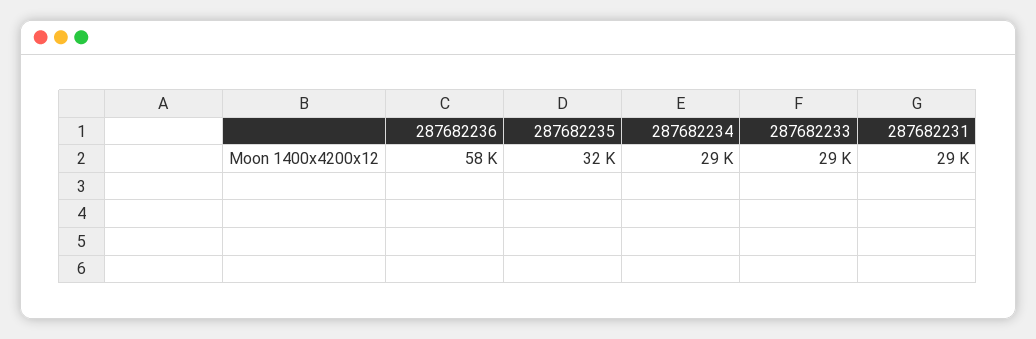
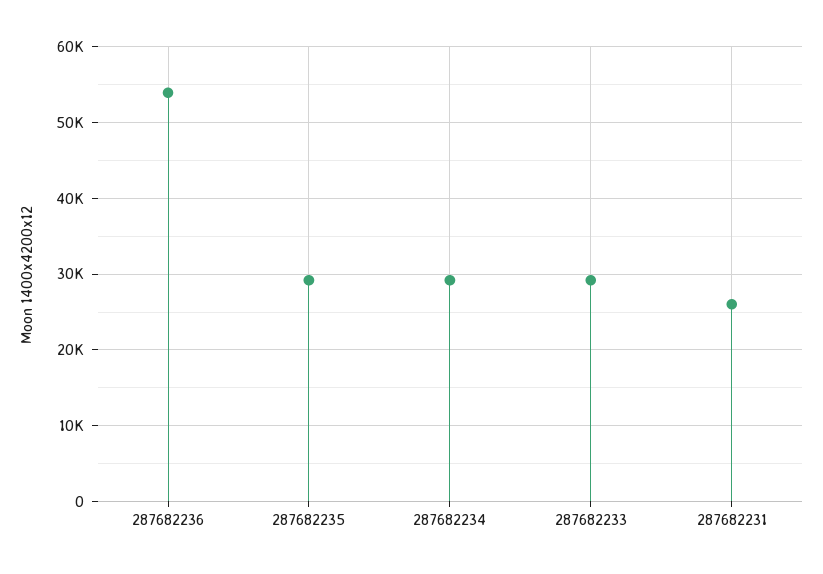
287682236: 58000 -> 54000
287682235: 32000 -> 29000
287682231: 29000 -> 26000

